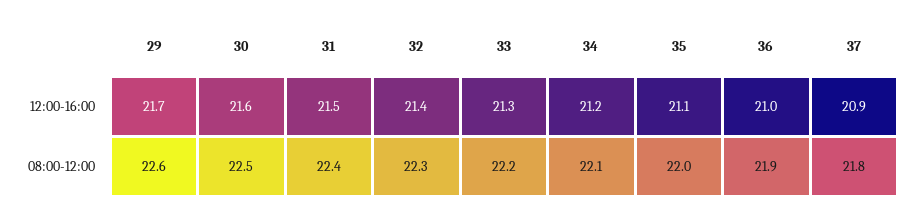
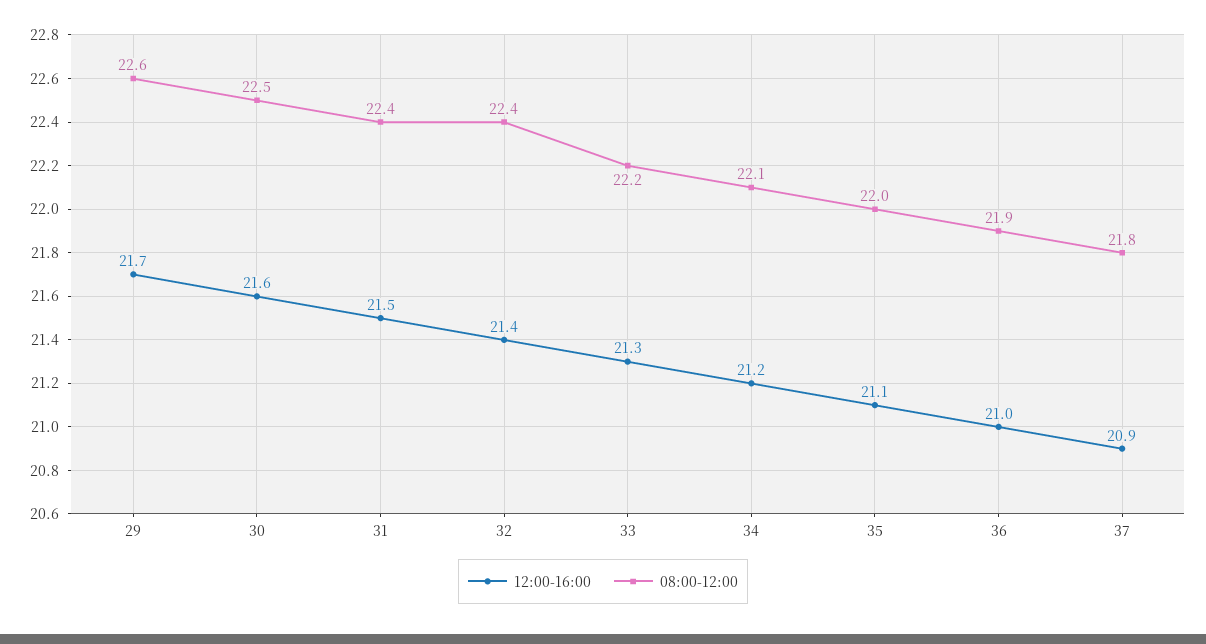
08:00-12:00, 32: 22.3 -> 22.4

